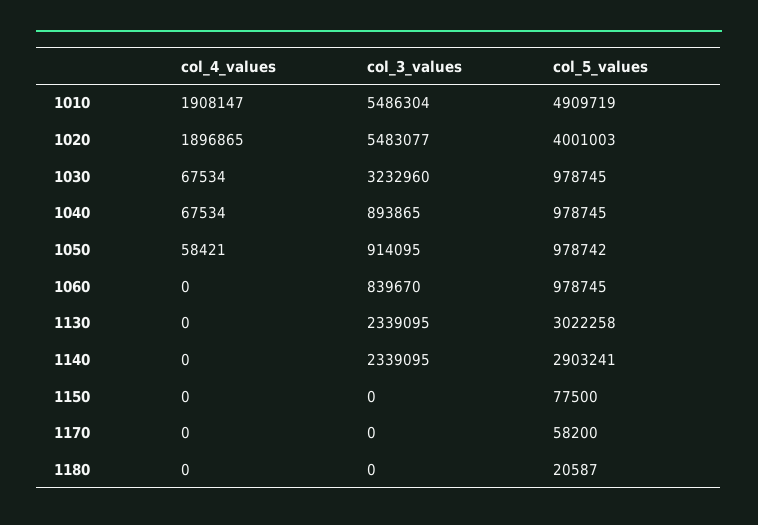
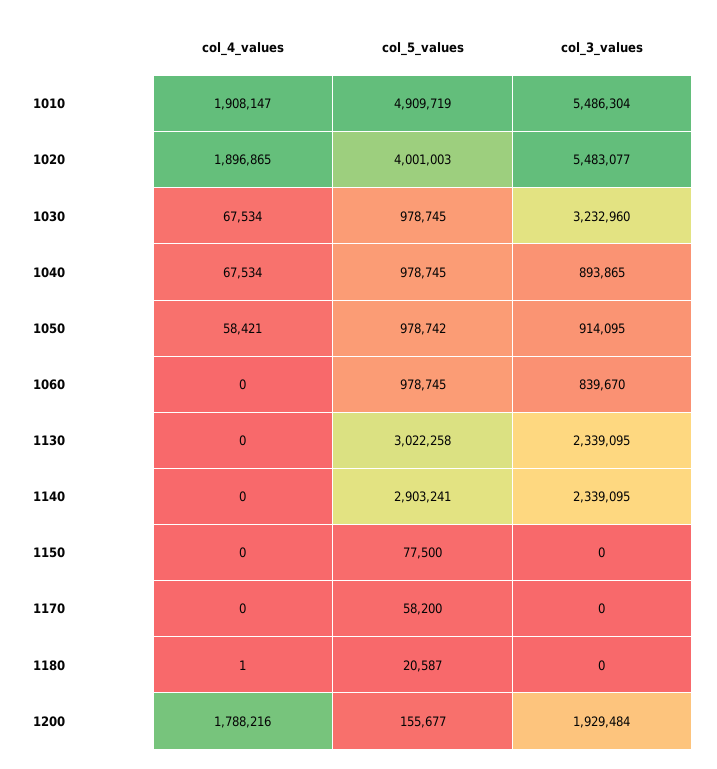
col_4_values, 1180: 0 -> 1
col_4_values, 1200: none -> 1788216
col_5_values, 1200: none -> 155677
col_3_values, 1200: none -> 1929484

